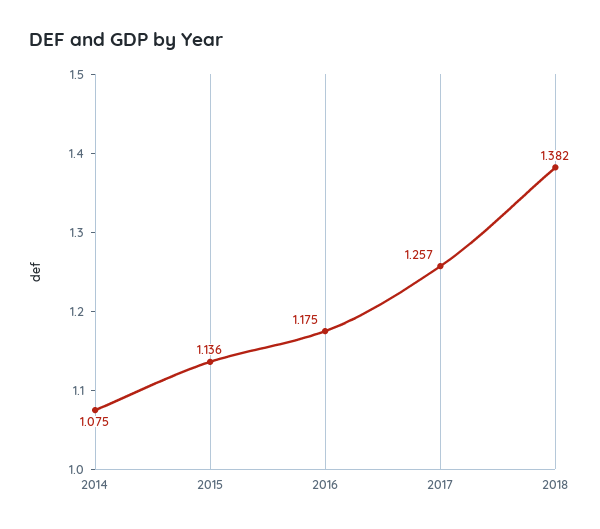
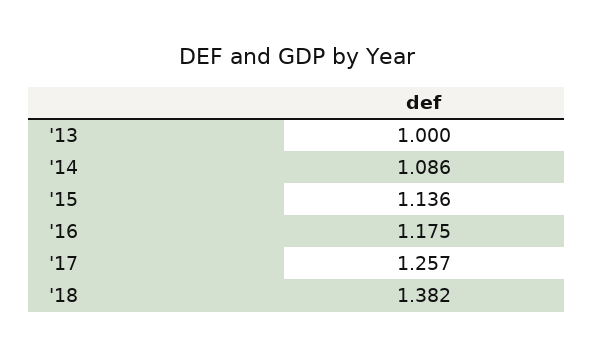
2014: 1.075 -> 1.086
'13: none -> 1

